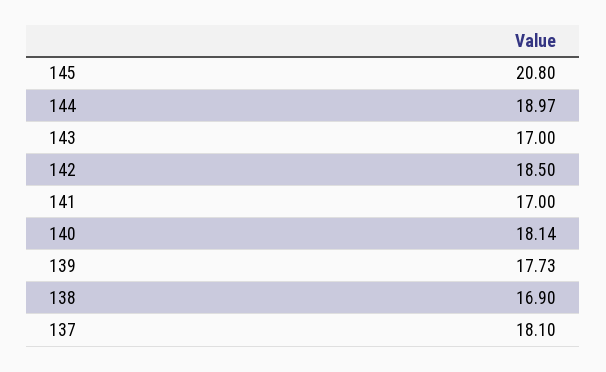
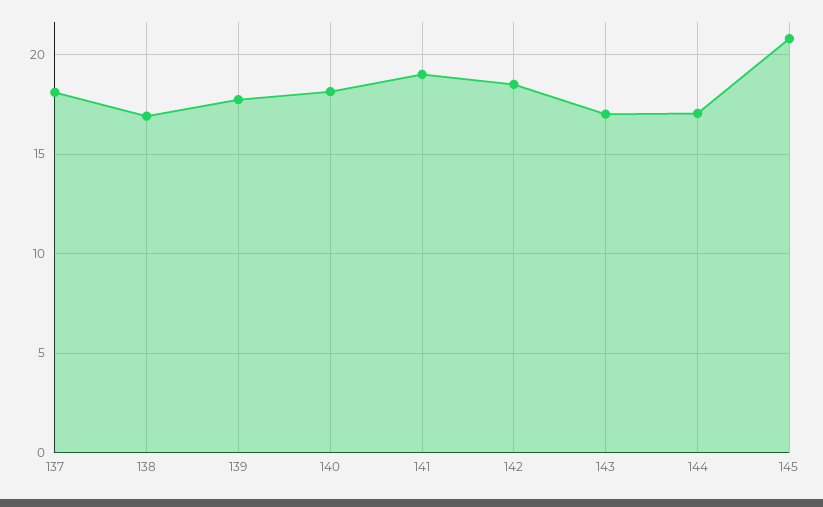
144: 18.97 -> 17
141: 17 -> 19

